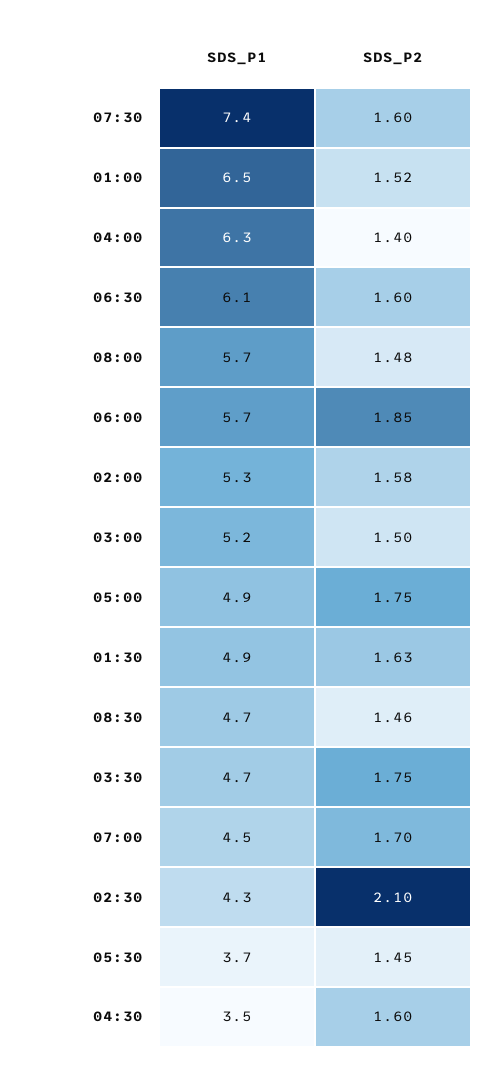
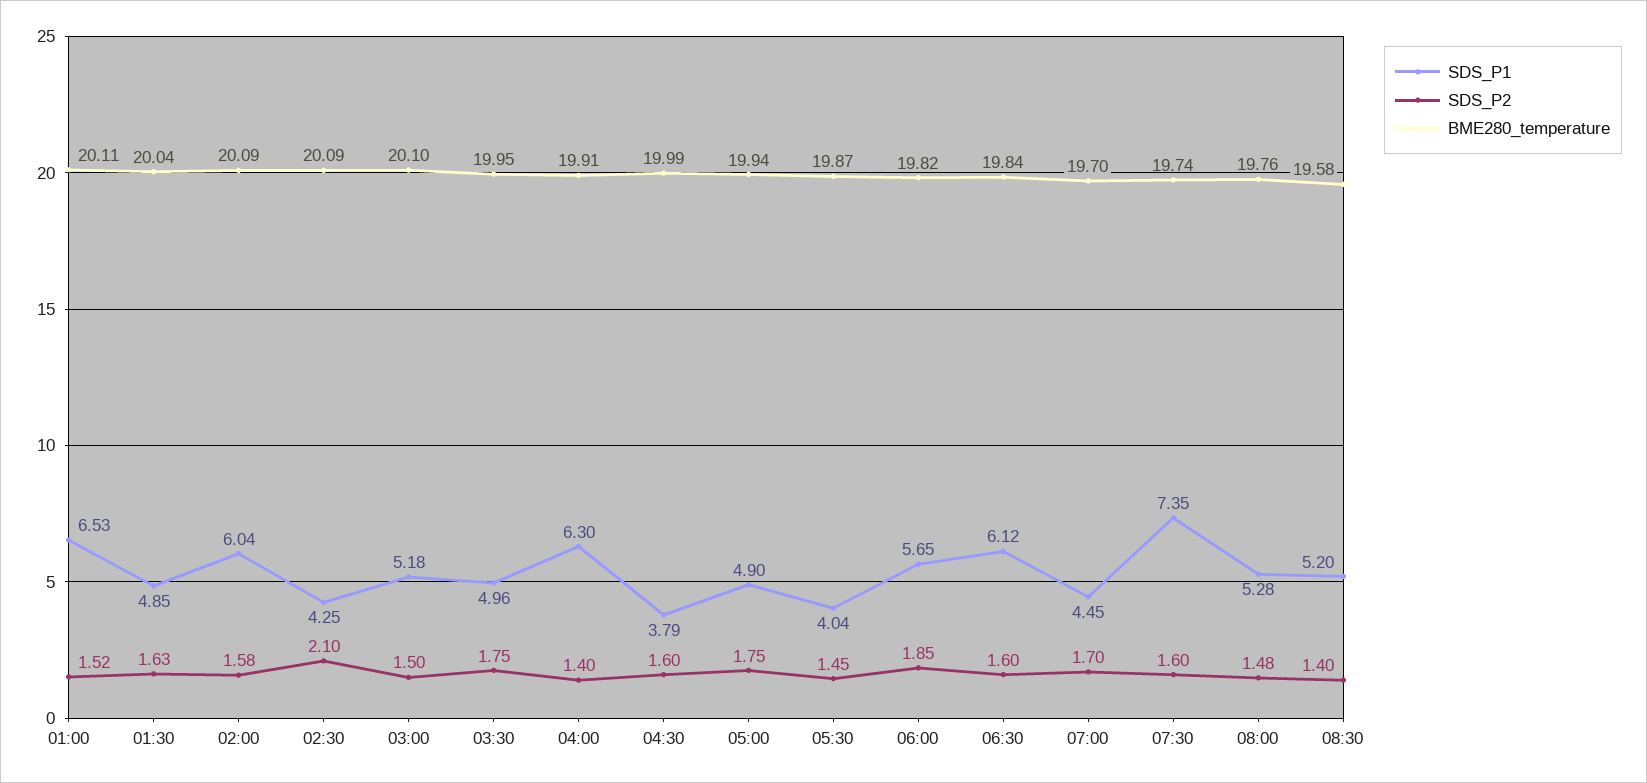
SDS_P1, 08:00: 5.7 -> 5.28
SDS_P1, 02:00: 5.3 -> 6.04
SDS_P1, 08:30: 4.7 -> 5.2
SDS_P2, 08:30: 1.46 -> 1.4
SDS_P1, 03:30: 4.7 -> 4.96
SDS_P1, 05:30: 3.7 -> 4.04
SDS_P1, 04:30: 3.5 -> 3.79
BME280_temperature, 01:00: none -> 20.11
BME280_temperature, 01:30: none -> 20.04
BME280_temperature, 02:00: none -> 20.09
BME280_temperature, 02:30: none -> 20.09
BME280_temperature, 03:00: none -> 20.1
BME280_temperature, 03:30: none -> 19.95
BME280_temperature, 04:00: none -> 19.91
BME280_temperature, 04:30: none -> 19.99
BME280_temperature, 05:00: none -> 19.94
BME280_temperature, 05:30: none -> 19.87
BME280_temperature, 06:00: none -> 19.82
BME280_temperature, 06:30: none -> 19.84
BME280_temperature, 07:00: none -> 19.7
BME280_temperature, 07:30: none -> 19.74
BME280_temperature, 08:00: none -> 19.76
BME280_temperature, 08:30: none -> 19.58

